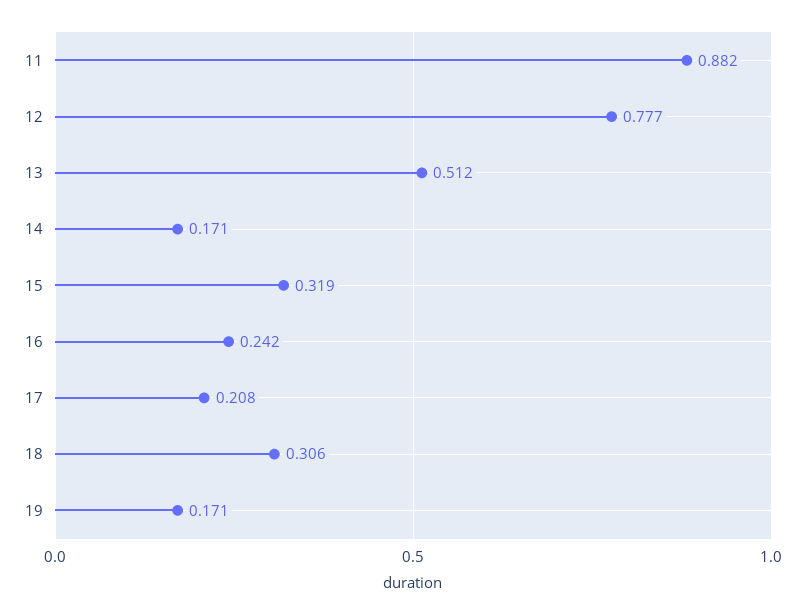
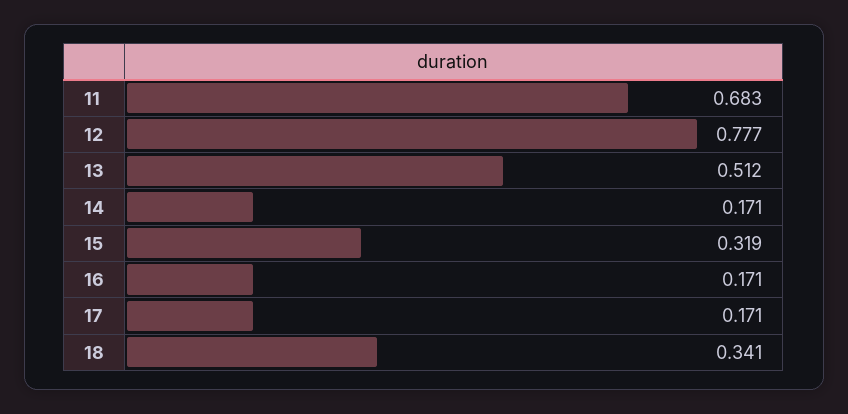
11: 0.882 -> 0.683
16: 0.242 -> 0.171
17: 0.208 -> 0.171
18: 0.306 -> 0.341
19: 0.171 -> none

